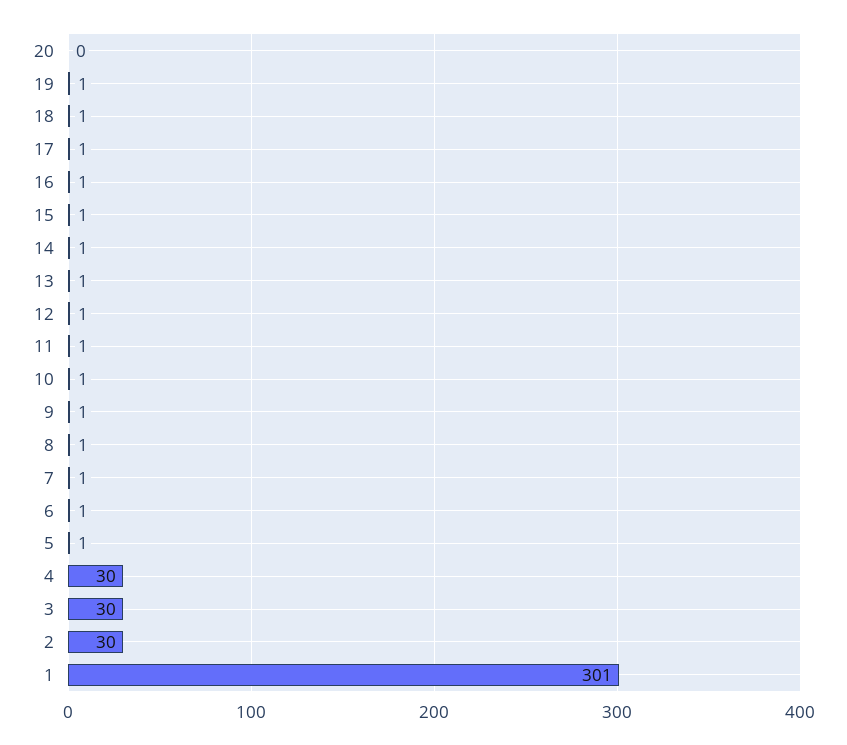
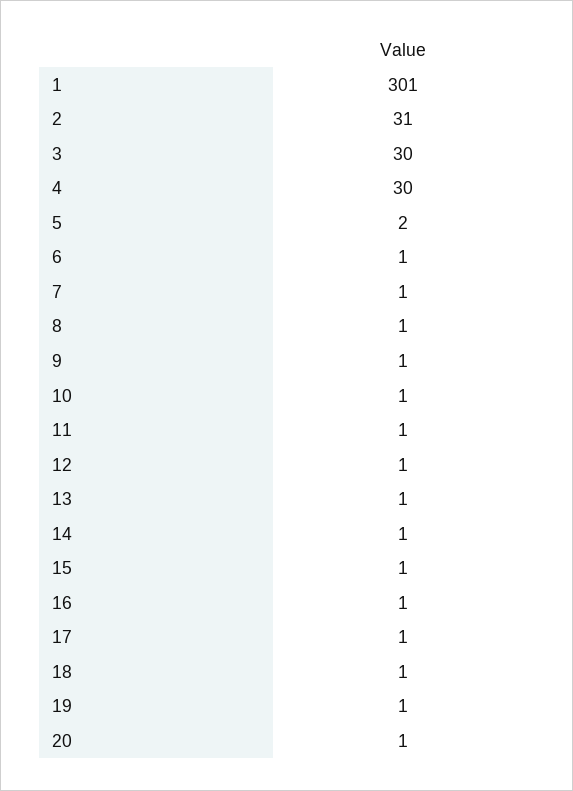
20: 0 -> 1
5: 1 -> 2
2: 30 -> 31

